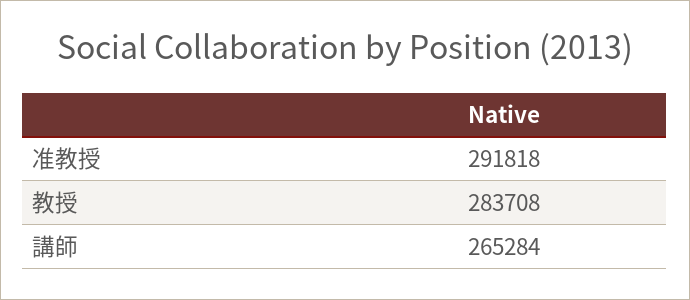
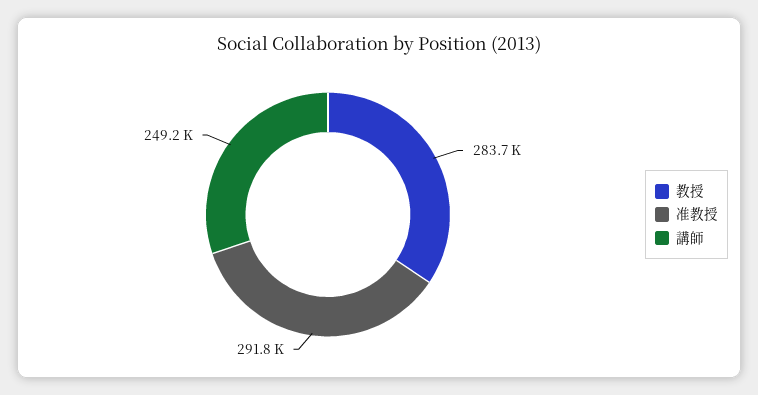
講師: 265284 -> 249200

